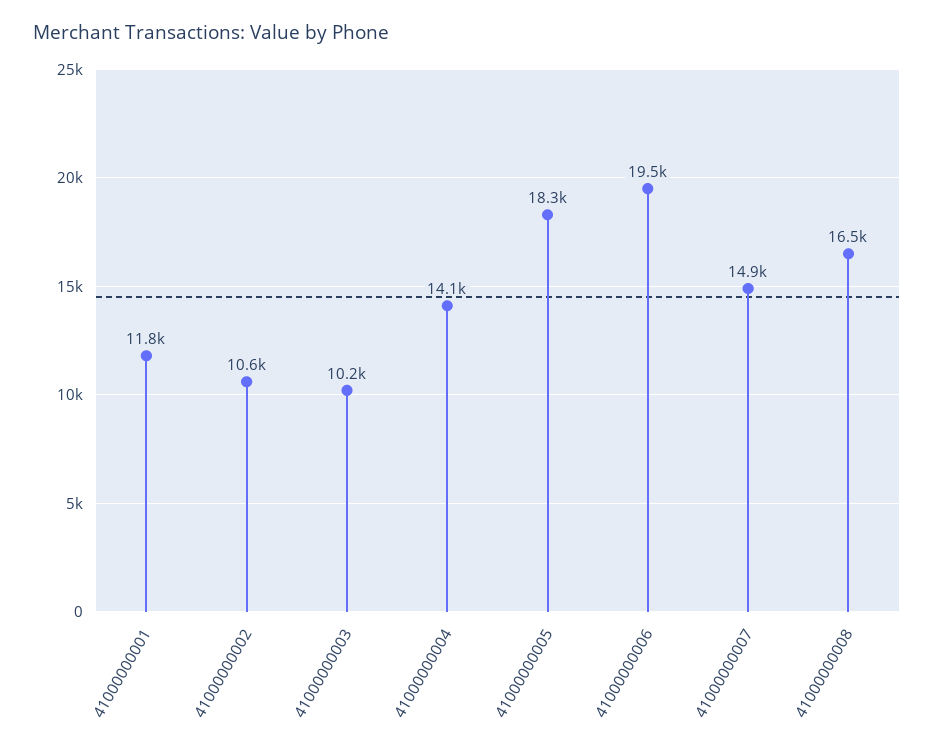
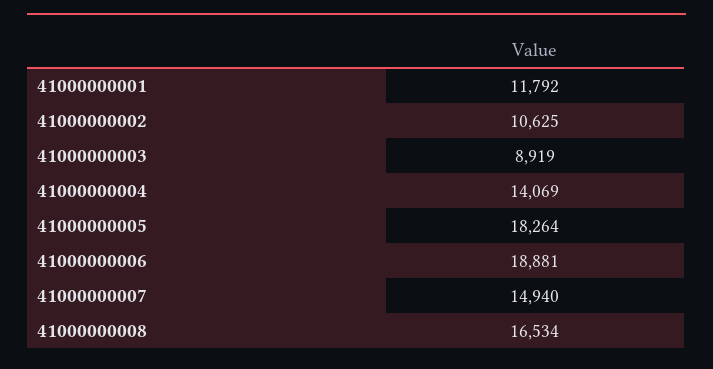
41000000003: 10200 -> 8919
41000000006: 19500 -> 18881

